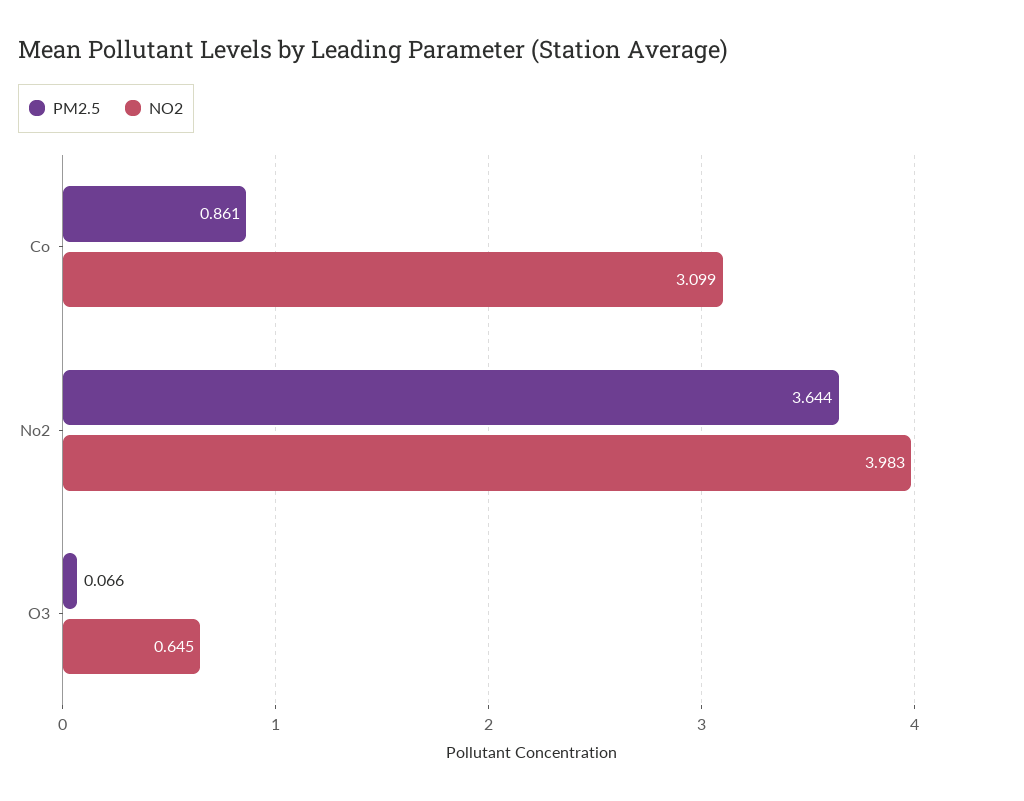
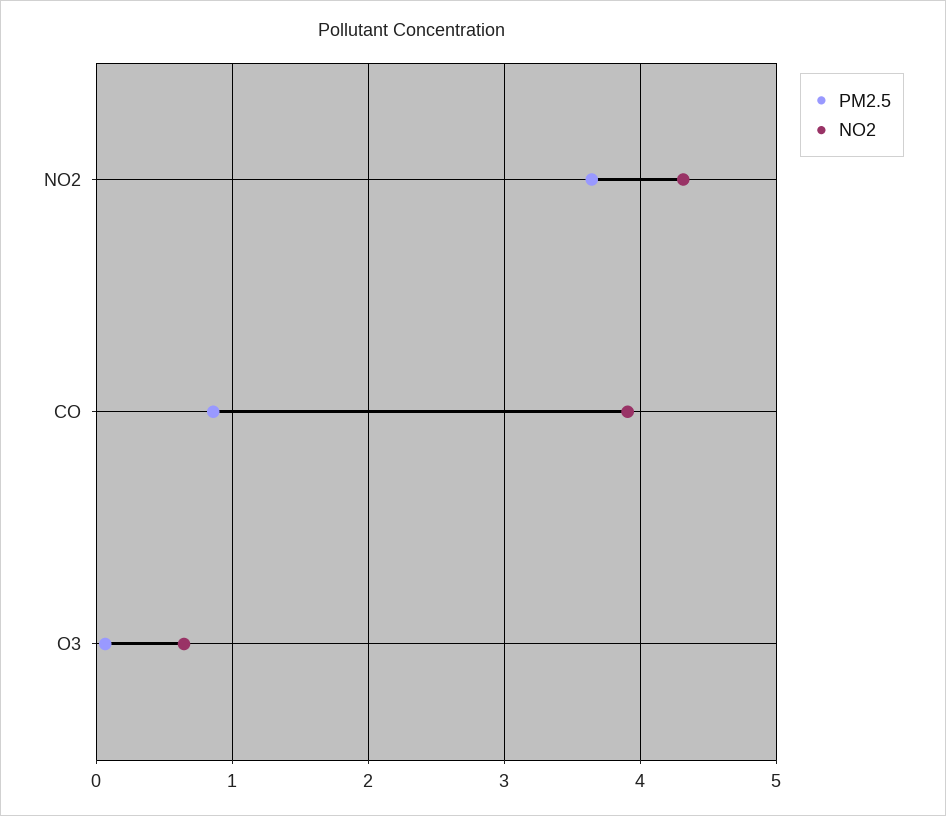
NO2, Co: 3.099 -> 3.9
NO2, No2: 3.983 -> 4.3

